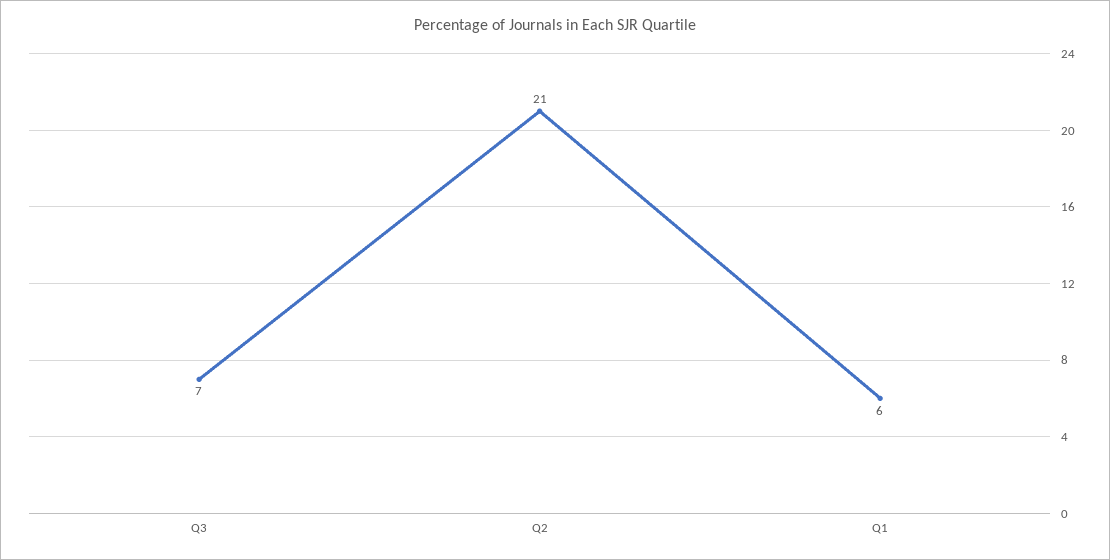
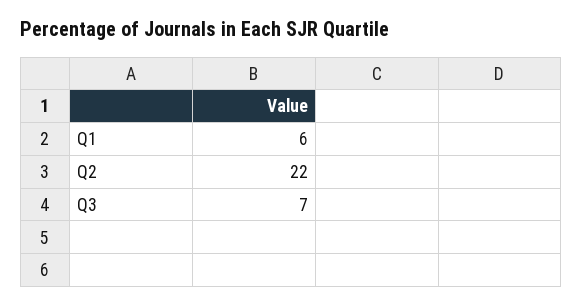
Q2: 21 -> 22

